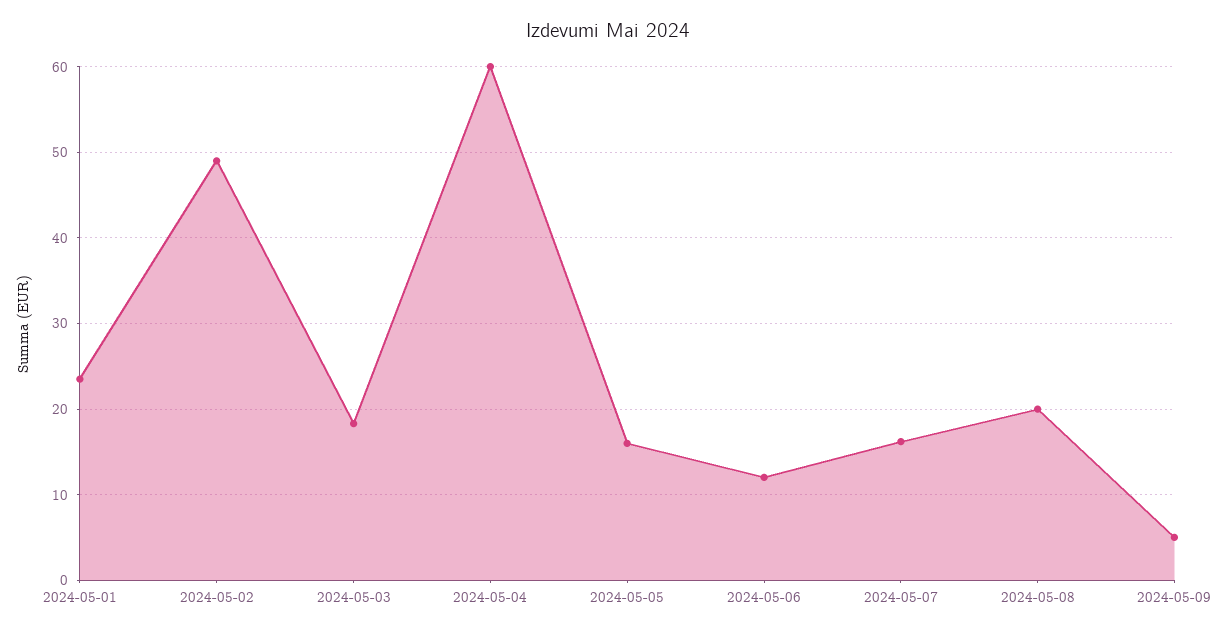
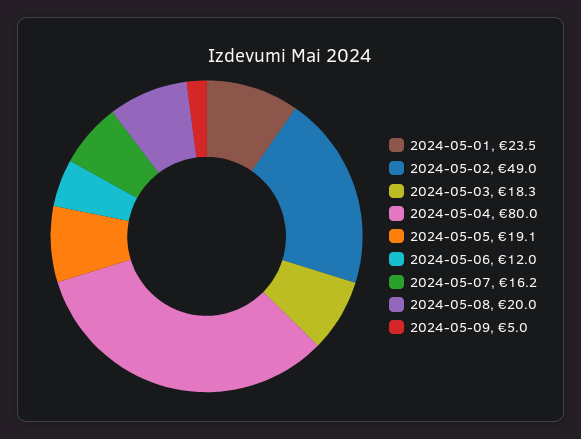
2024-05-04: 60 -> 80
2024-05-05: 16 -> 19.1

